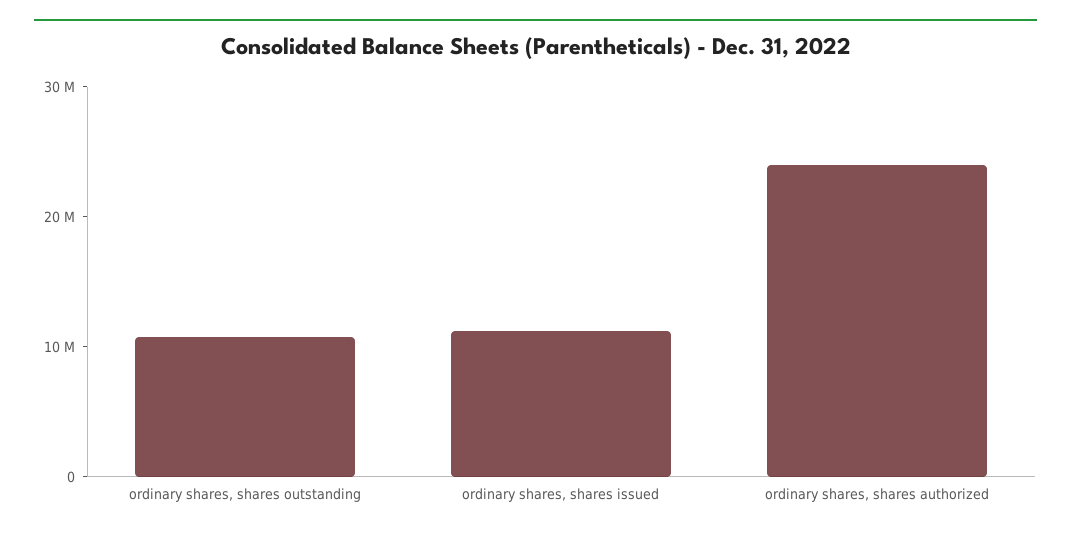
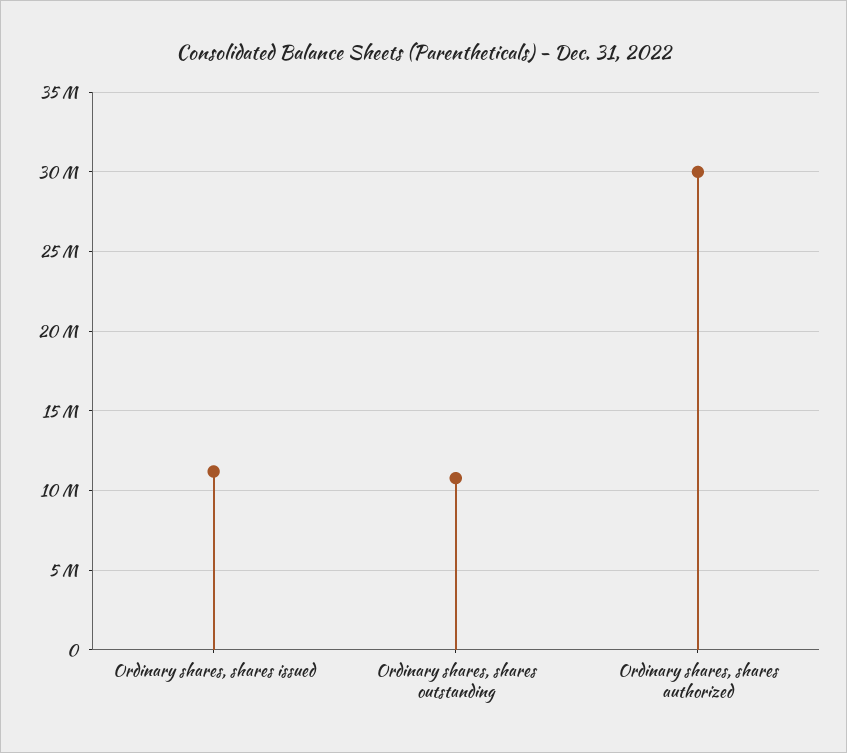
ordinary shares, shares authorized: 24000000 -> 30000000

